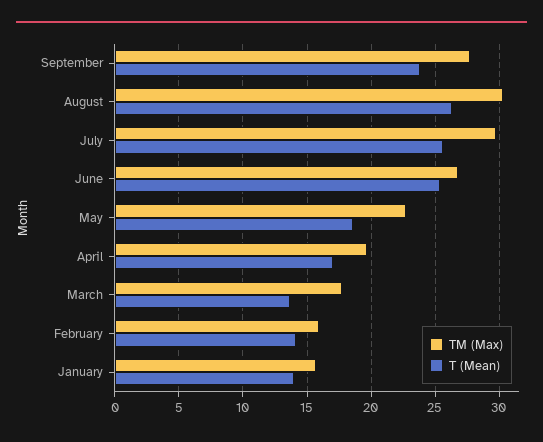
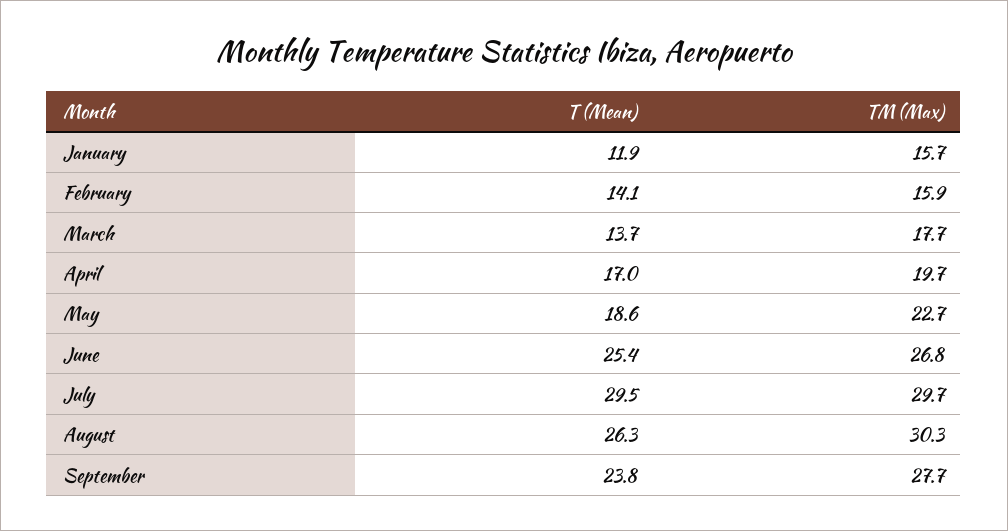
T (Mean), July: 25.5 -> 29.5
T (Mean), January: 14 -> 11.9

